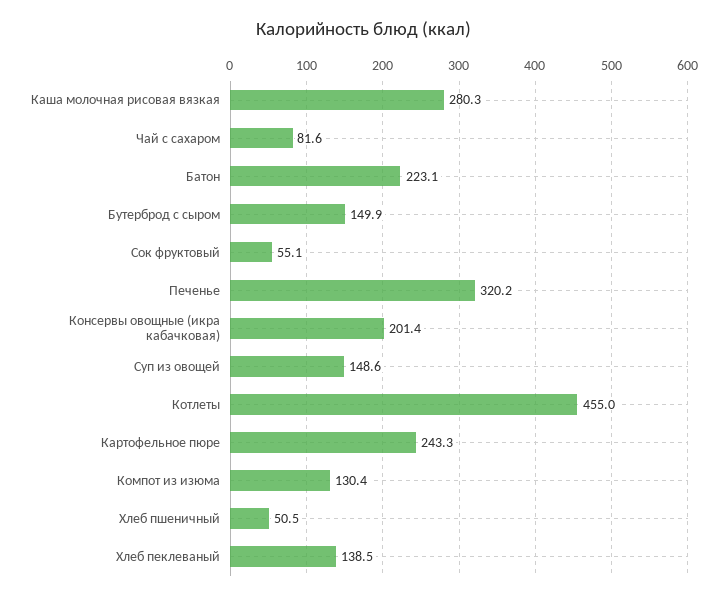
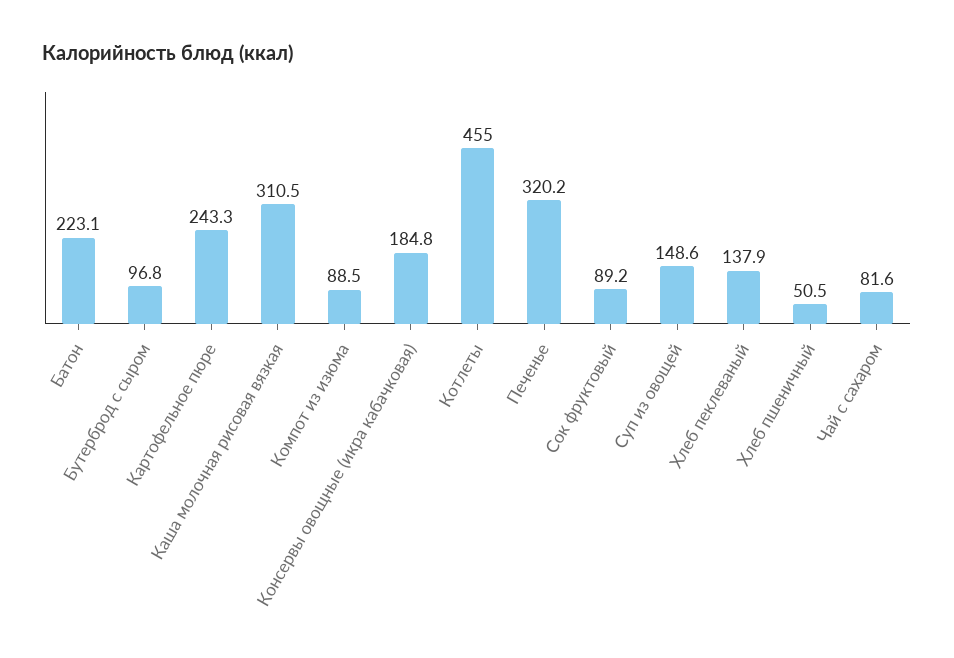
Каша молочная рисовая вязкая: 280.3 -> 310.5
Бутерброд с сыром: 149.9 -> 96.8
Сок фруктовый: 55.1 -> 89.2
Консервы овощные (икра кабачковая): 201.4 -> 184.8
Компот из изюма: 130.4 -> 88.5
Хлеб пеклеваный: 138.5 -> 137.9

